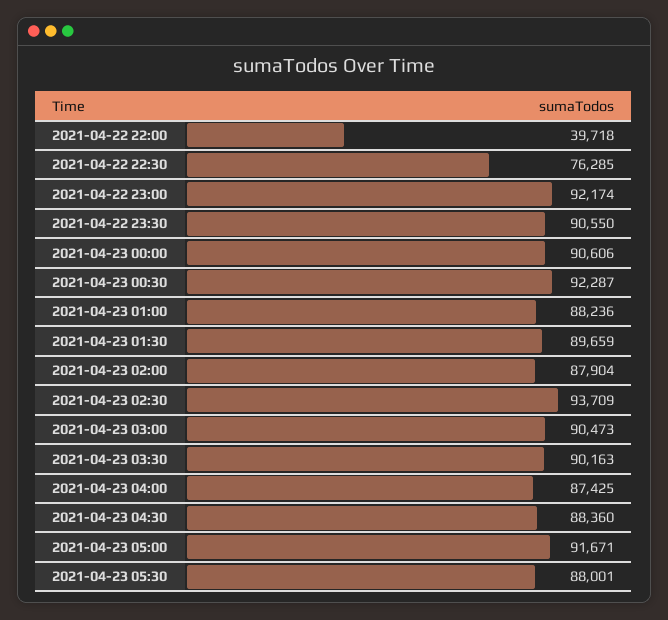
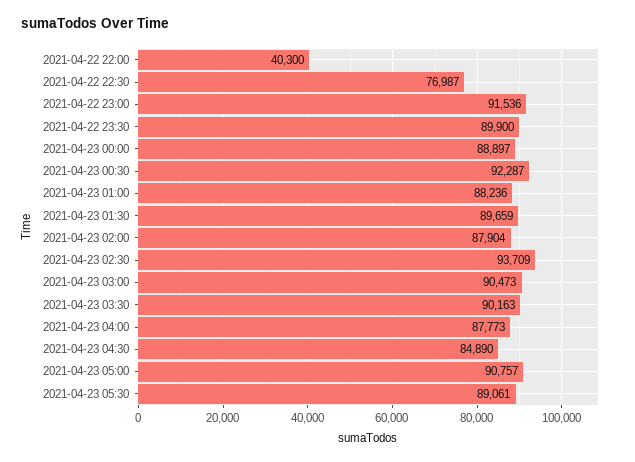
2021-04-22 22:00: 39718 -> 40300
2021-04-22 22:30: 76285 -> 76987
2021-04-22 23:00: 92174 -> 91536
2021-04-22 23:30: 90550 -> 89900
2021-04-23 00:00: 90606 -> 88897
2021-04-23 04:00: 87425 -> 87773
2021-04-23 04:30: 88360 -> 84890
2021-04-23 05:00: 91671 -> 90757
2021-04-23 05:30: 88001 -> 89061

